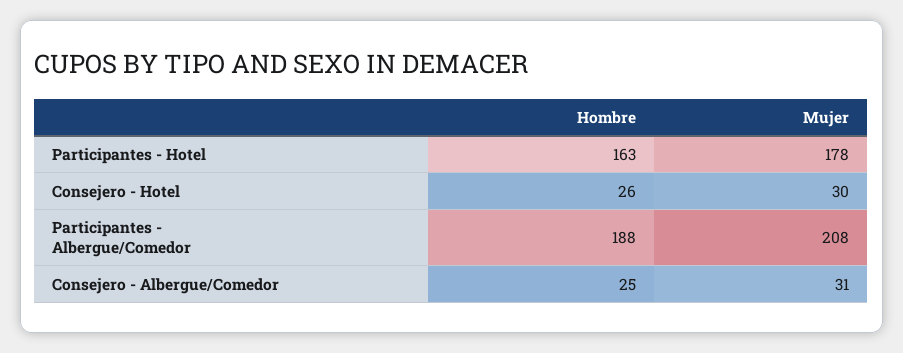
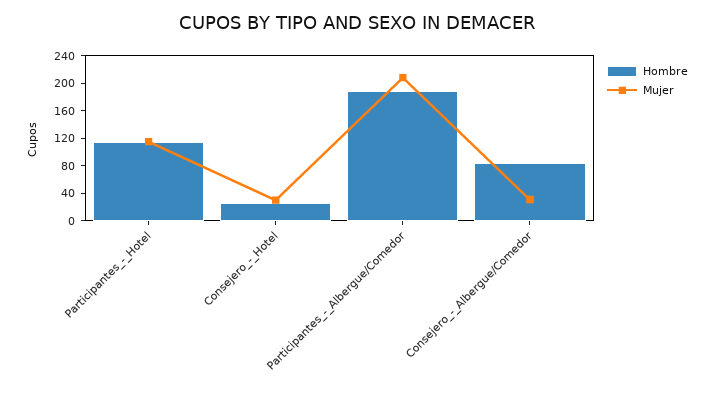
Hombre, Participantes - Hotel: 163 -> 120
Mujer, Participantes - Hotel: 178 -> 120
Hombre, Consejero - Albergue/Comedor: 25 -> 80

